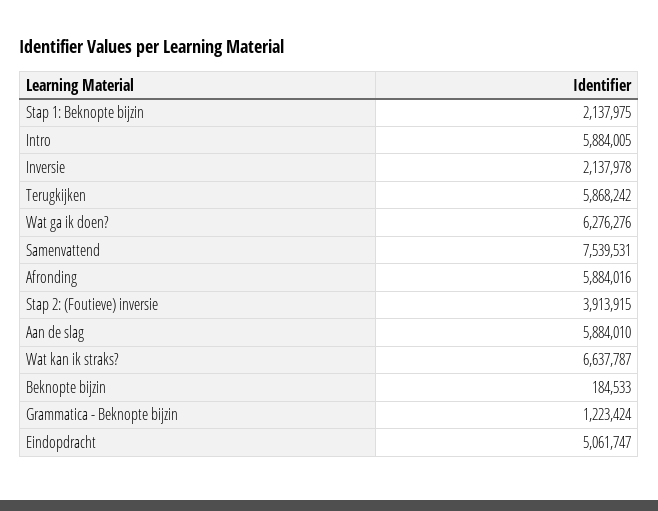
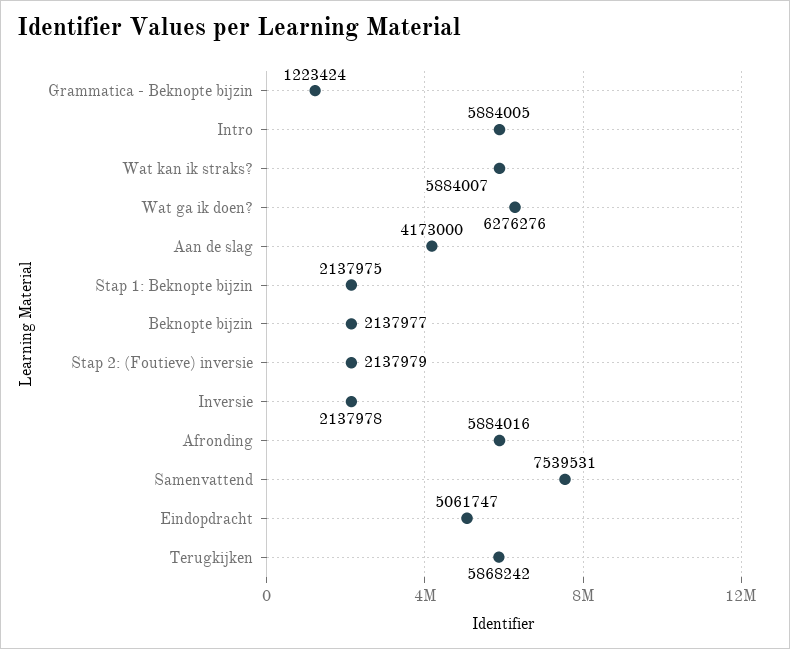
Stap 2: (Foutieve) inversie: 3913915 -> 2137979
Aan de slag: 5884010 -> 4173000
Wat kan ik straks?: 6637787 -> 5884007
Beknopte bijzin: 184533 -> 2137977

